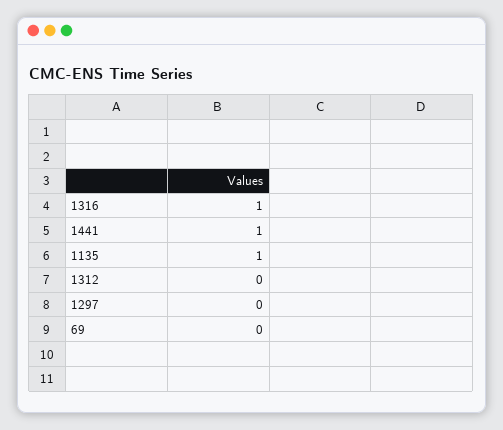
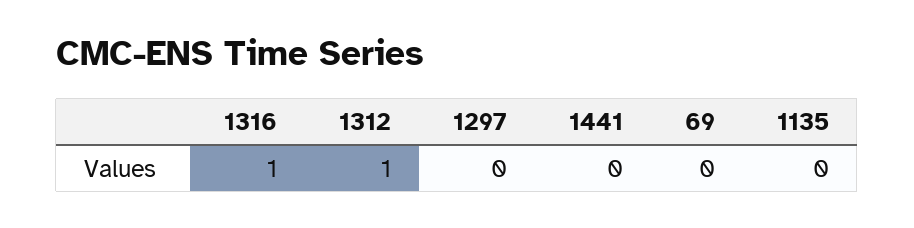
1441: 1 -> 0
1135: 1 -> 0
1312: 0 -> 1

